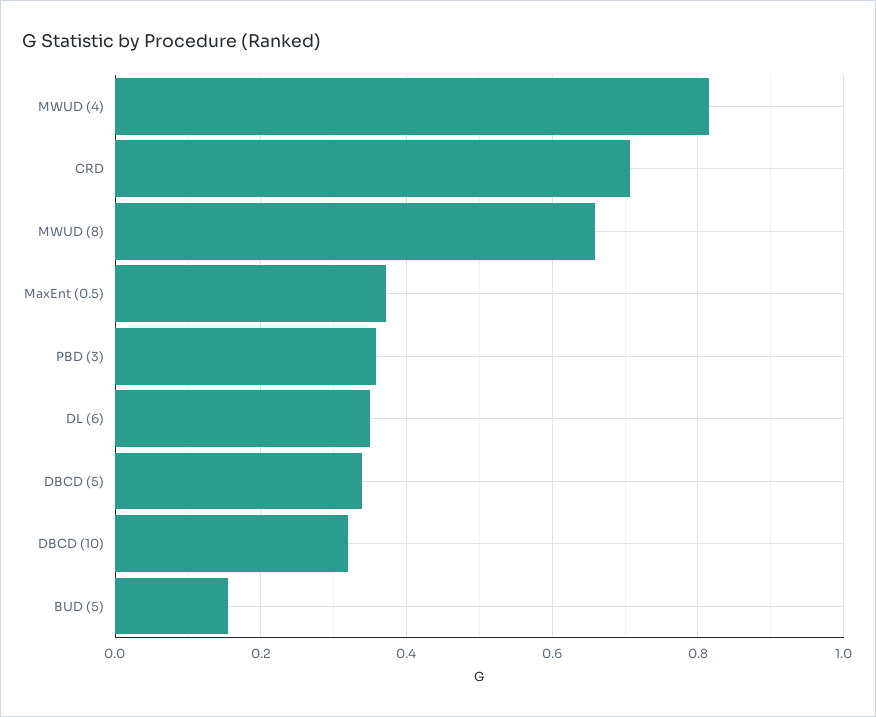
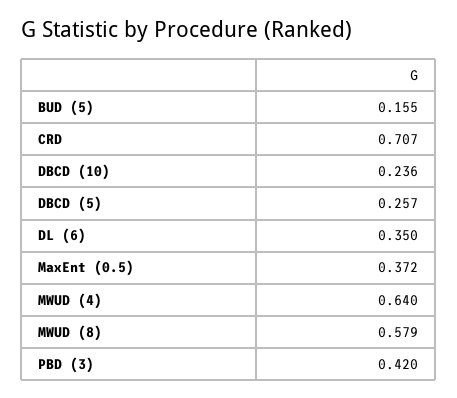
MWUD (4): 0.82 -> 0.64
MWUD (8): 0.66 -> 0.579
PBD (3): 0.36 -> 0.42
DBCD (5): 0.34 -> 0.257
DBCD (10): 0.32 -> 0.236

